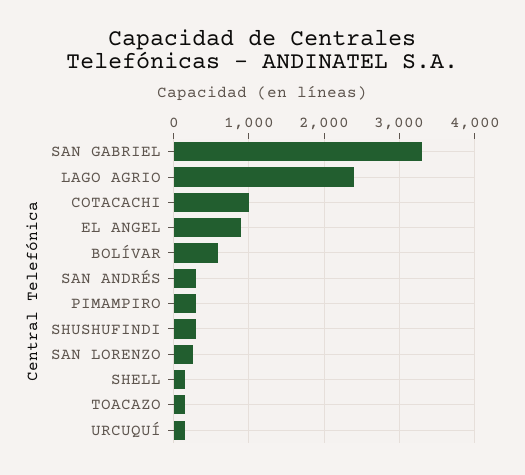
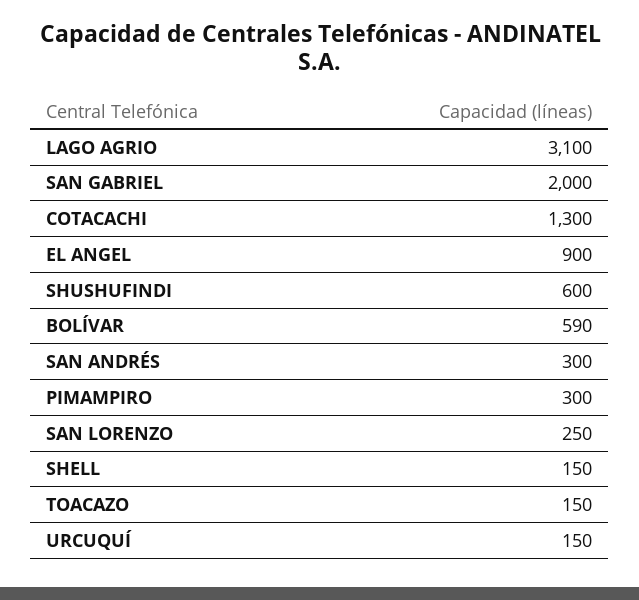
SAN GABRIEL: 3300 -> 2000
LAGO AGRIO: 2400 -> 3100
COTACACHI: 1000 -> 1300
SHUSHUFINDI: 300 -> 600

